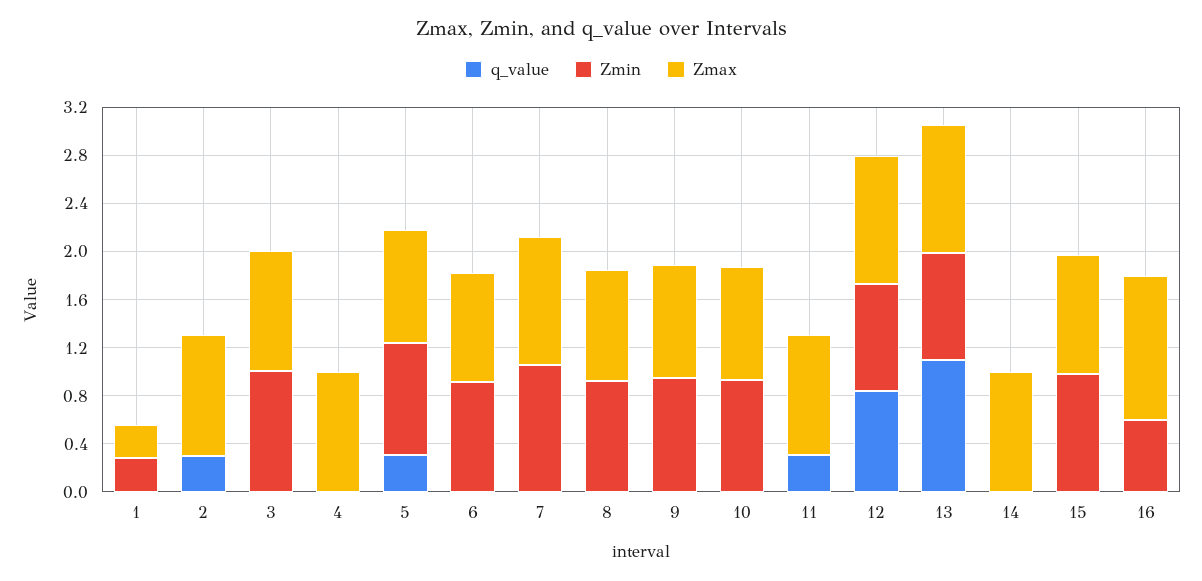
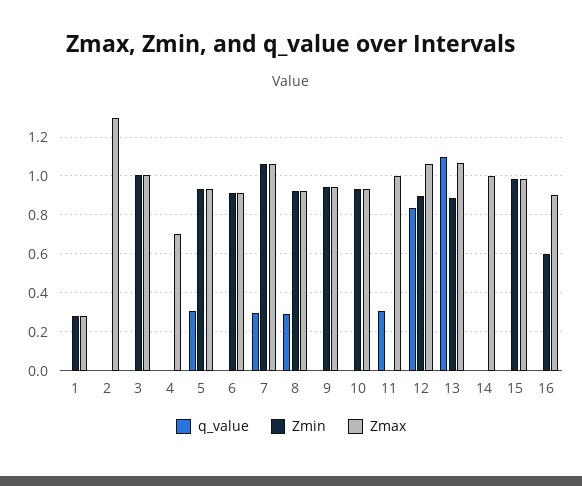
q_value, 2: 0.3 -> 0
Zmax, 2: 1 -> 1.3
Zmax, 4: 1 -> 0.7
q_value, 7: 0 -> 0.3
q_value, 8: 0 -> 0.3
Zmax, 16: 1.2 -> 0.9

